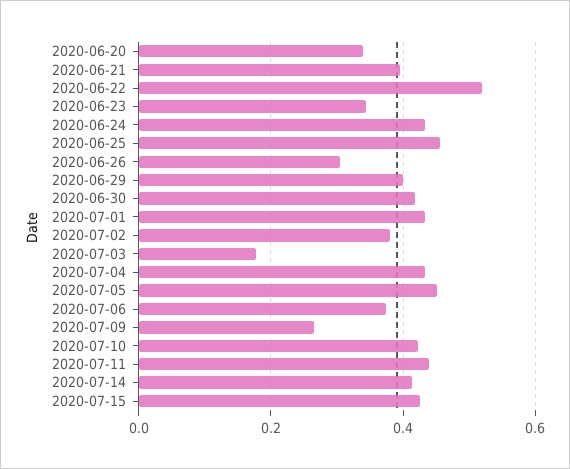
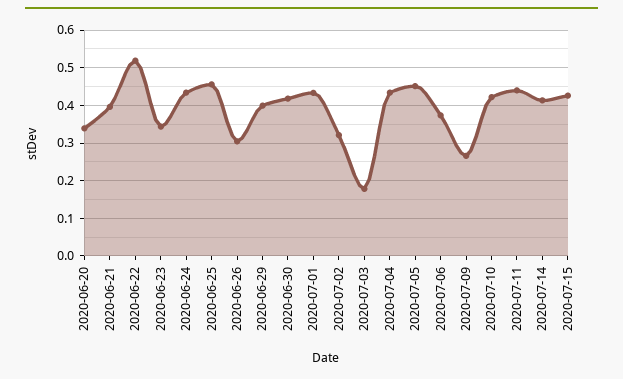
2020-07-02: 0.38 -> 0.32

